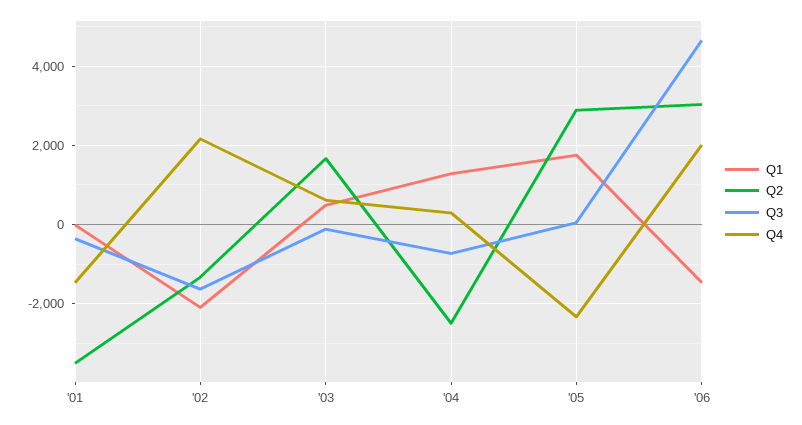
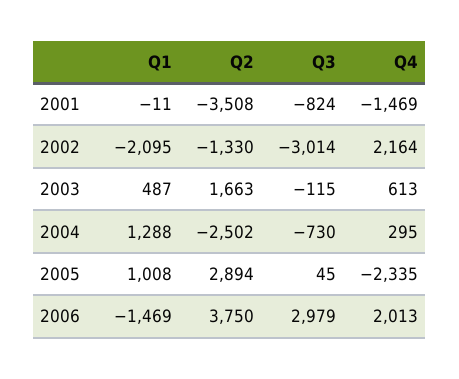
Q3, '01: -400 -> -824
Q3, '02: -1600 -> -3014
Q1, '05: 1800 -> 1008
Q2, '06: 3000 -> 3750
Q3, '06: 4600 -> 2979

